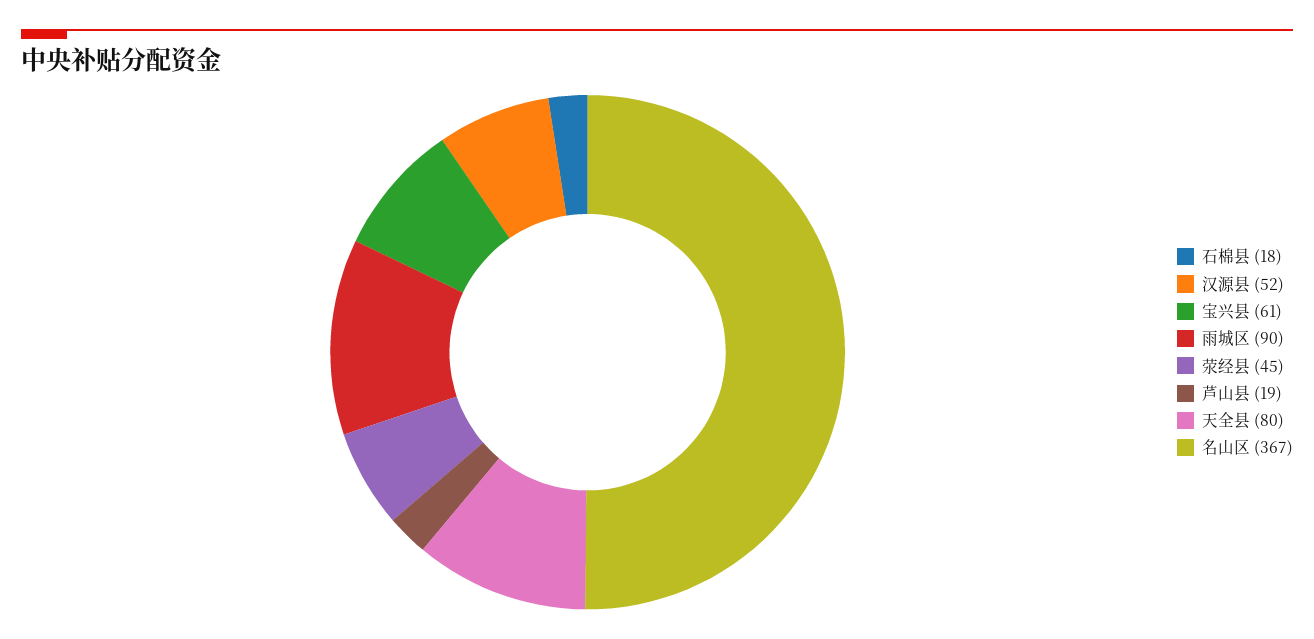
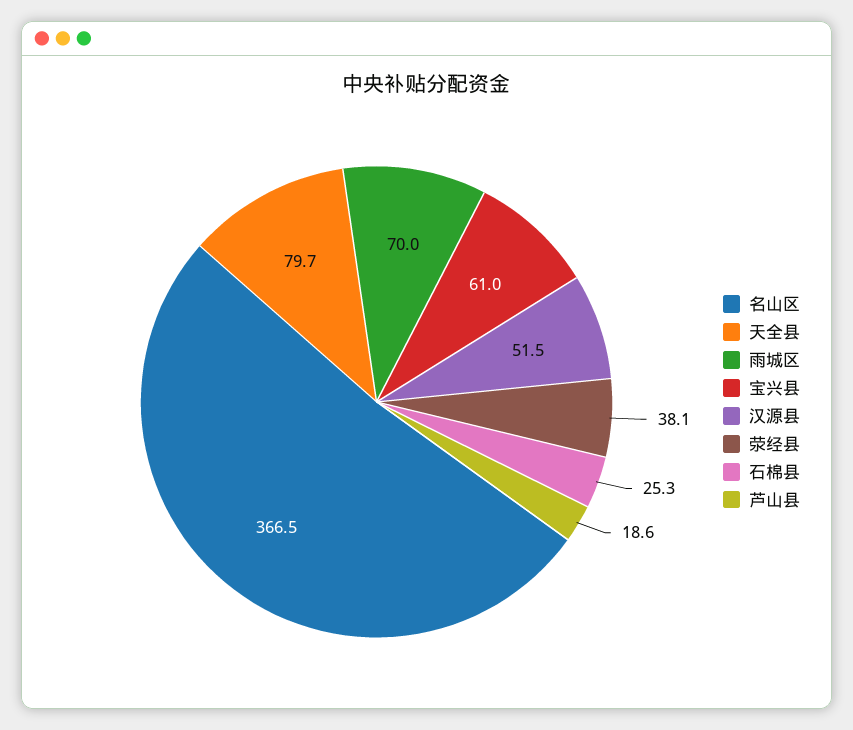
石棉县: 18 -> 25.3
雨城区: 90 -> 70
荥经县: 45 -> 38.1

